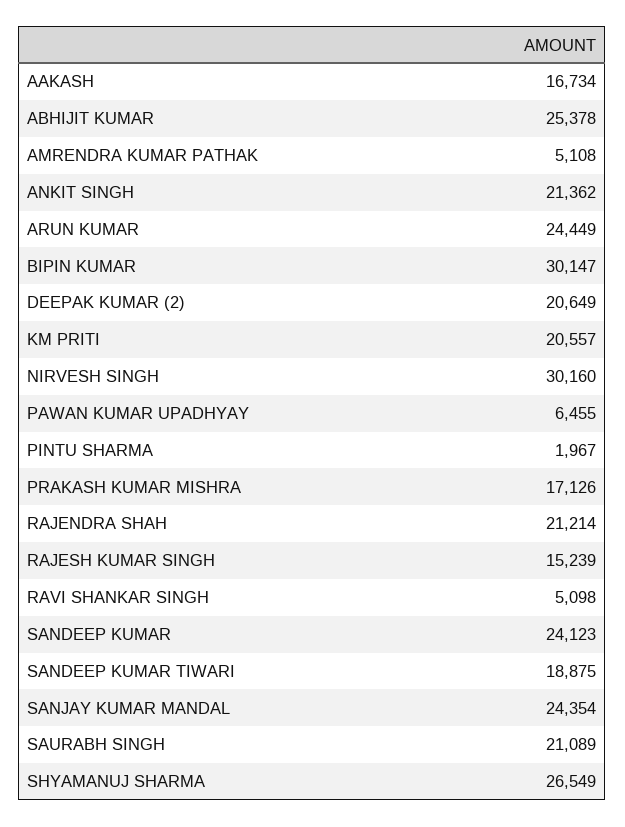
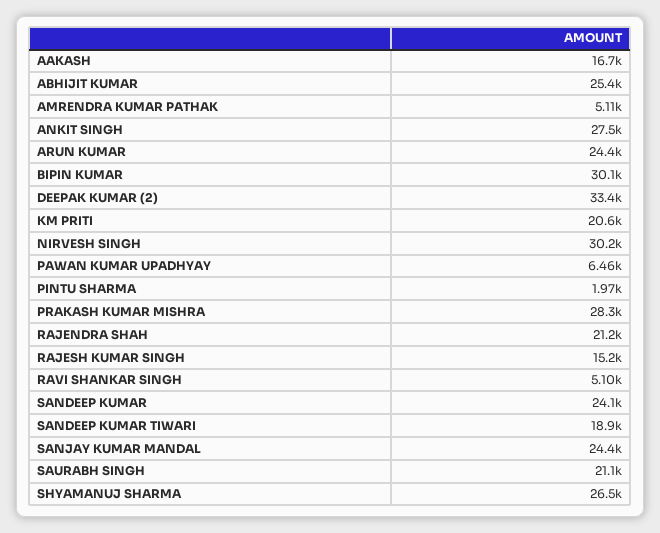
ANKIT SINGH: 21362 -> 27500
DEEPAK KUMAR (2): 20649 -> 33400
PRAKASH KUMAR MISHRA: 17126 -> 28300

